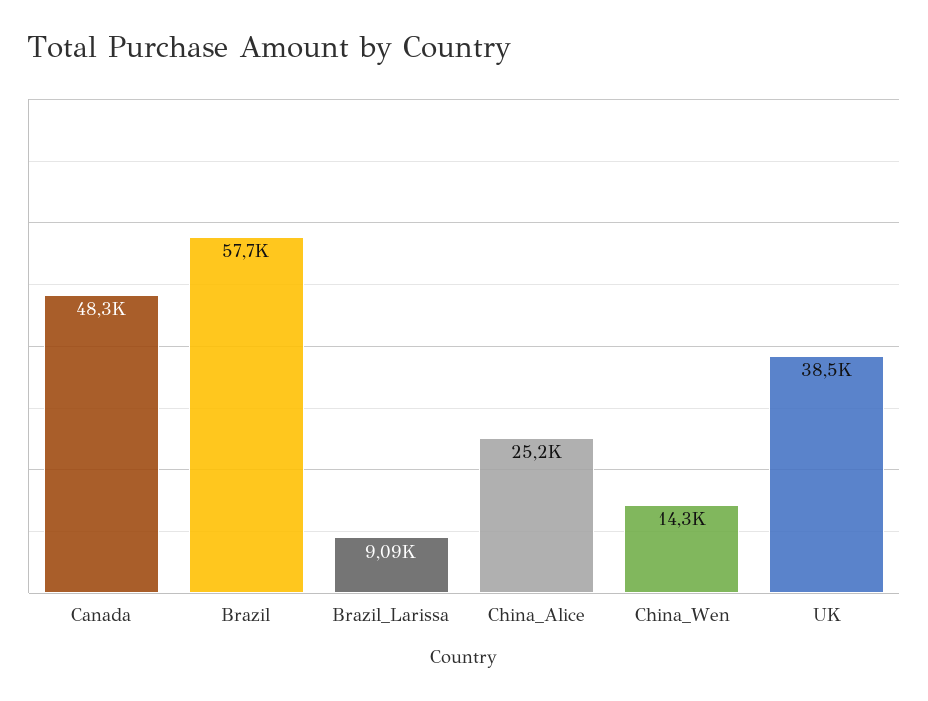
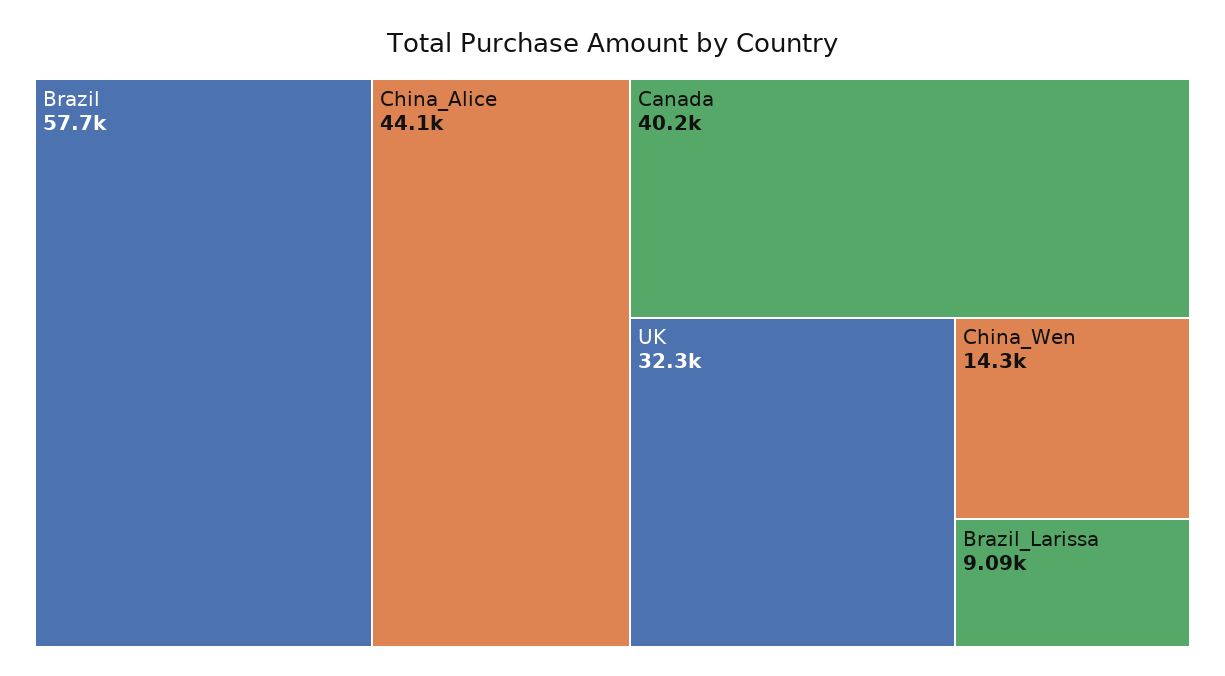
Canada: 48300 -> 40200
China_Alice: 25200 -> 44100
UK: 38500 -> 32300

